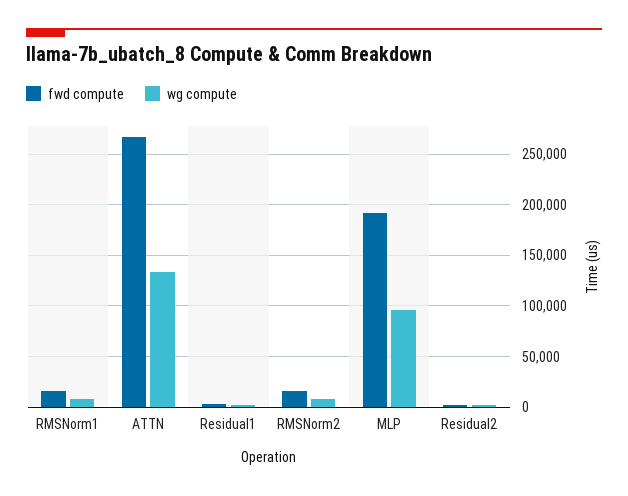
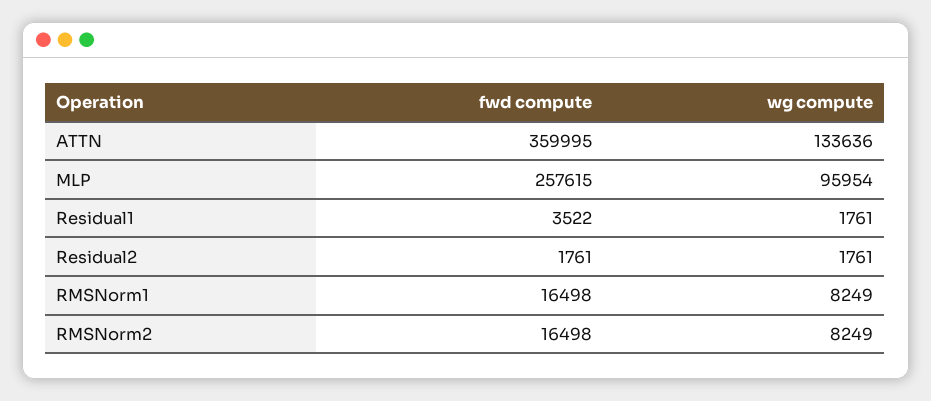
fwd compute, ATTN: 270000 -> 359995
fwd compute, MLP: 190000 -> 257615

